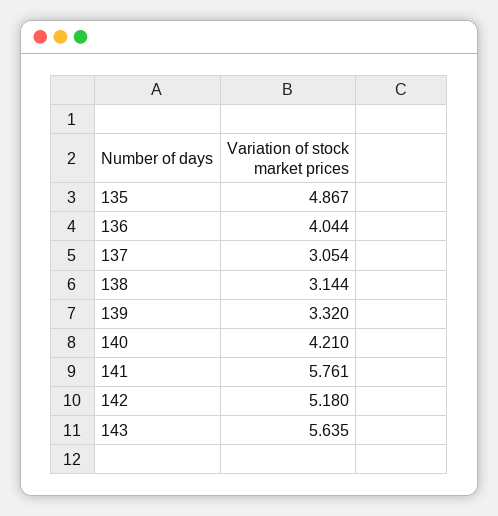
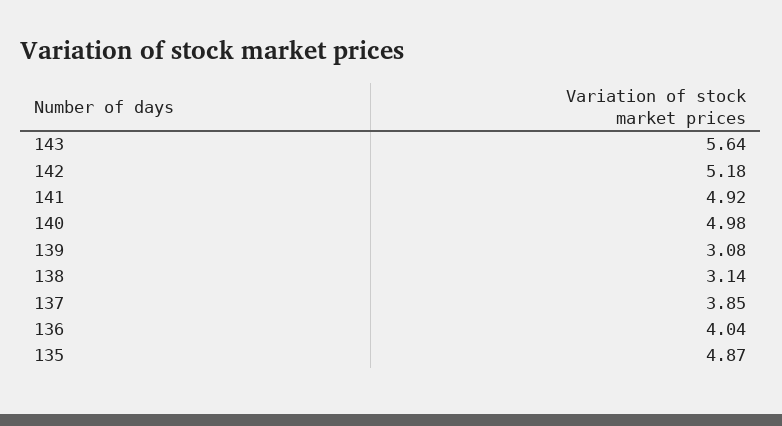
137: 3.054 -> 3.85
139: 3.32 -> 3.08
140: 4.21 -> 4.98
141: 5.761 -> 4.92

